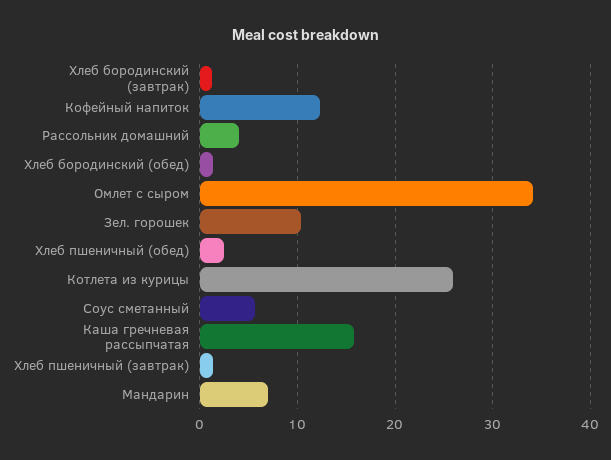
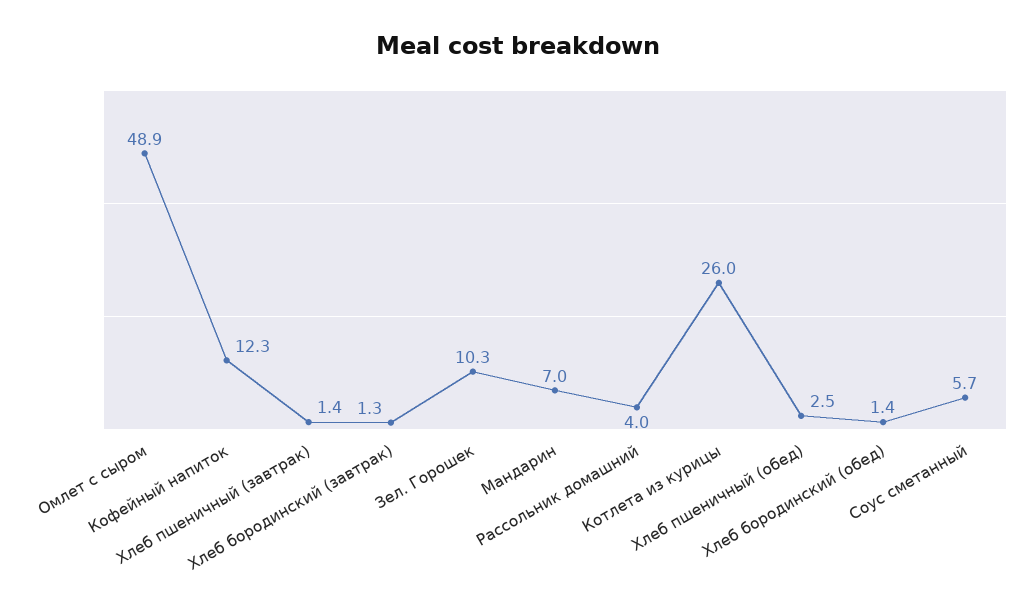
Омлет с сыром: 34 -> 48.9
Каша гречневая рассыпчатая: 16 -> none

